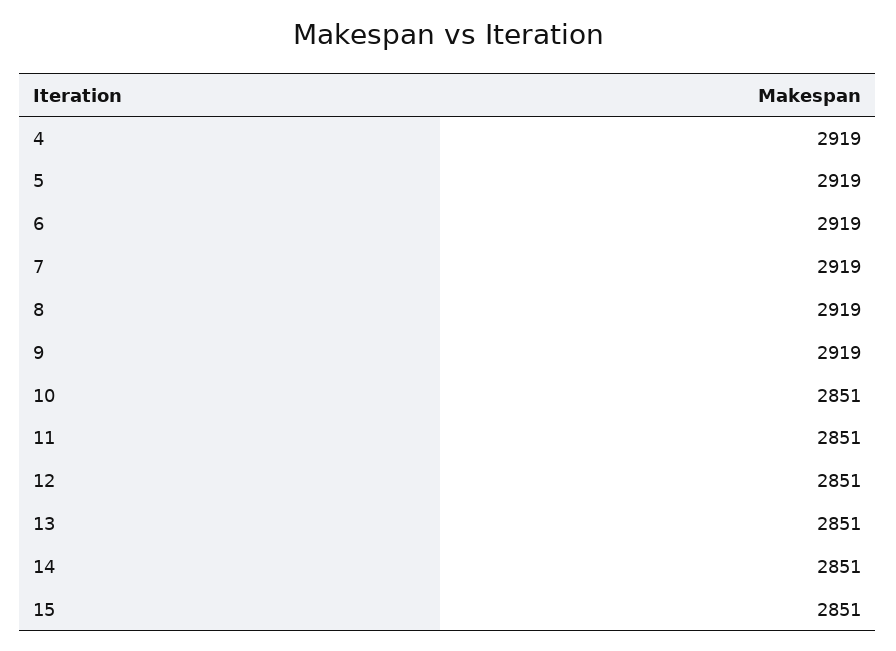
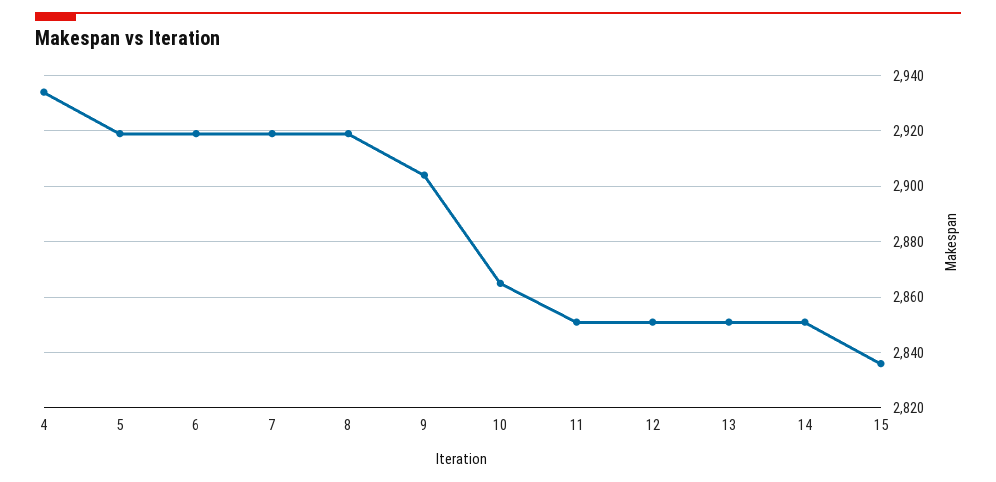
4: 2919 -> 2935
9: 2919 -> 2905
10: 2851 -> 2865
15: 2851 -> 2835

